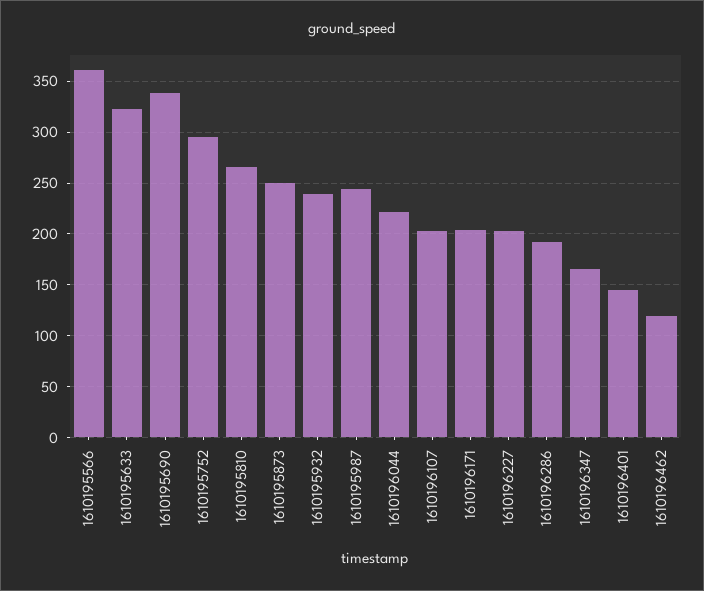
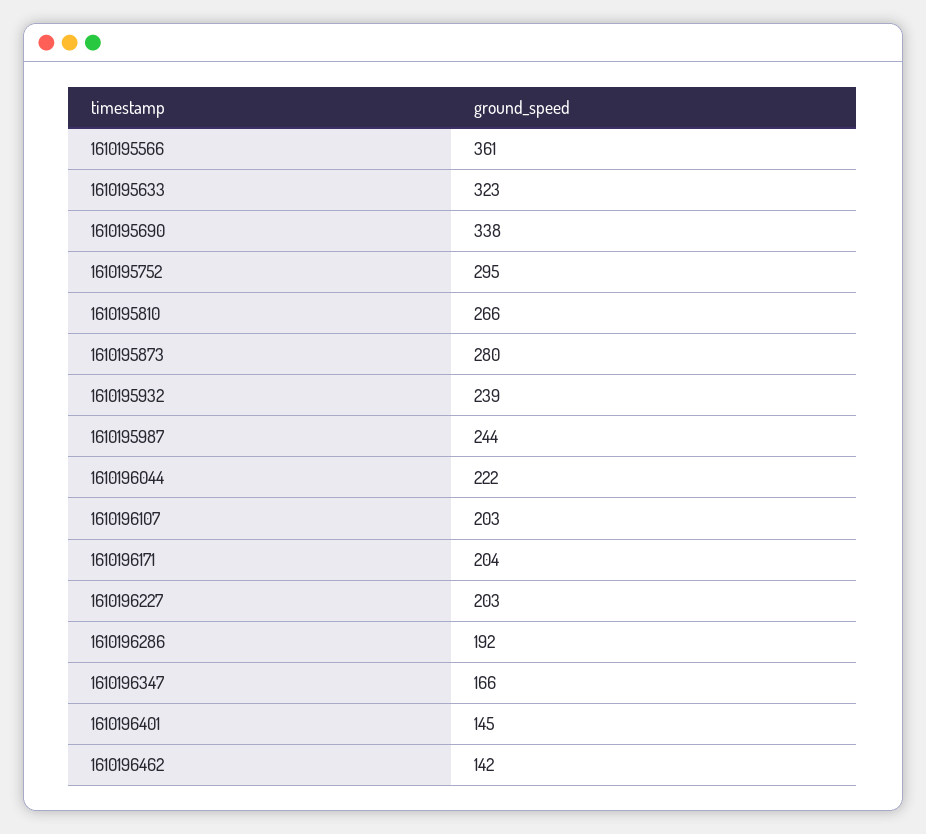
1610195873: 250 -> 280
1610196462: 120 -> 142

